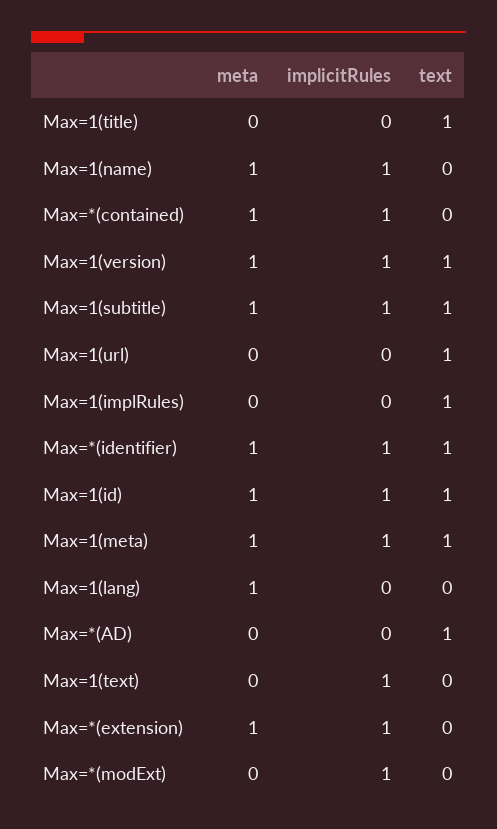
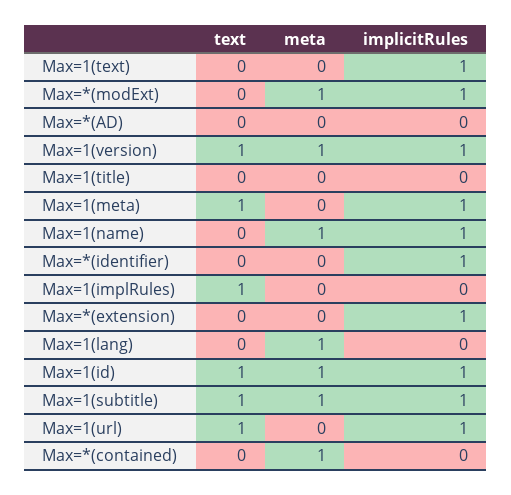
text, Max=1(title): 1 -> 0
implicitRules, Max=*(contained): 1 -> 0
implicitRules, Max=1(url): 0 -> 1
meta, Max=*(identifier): 1 -> 0
text, Max=*(identifier): 1 -> 0
meta, Max=1(meta): 1 -> 0
text, Max=*(AD): 1 -> 0
meta, Max=*(extension): 1 -> 0
meta, Max=*(modExt): 0 -> 1

